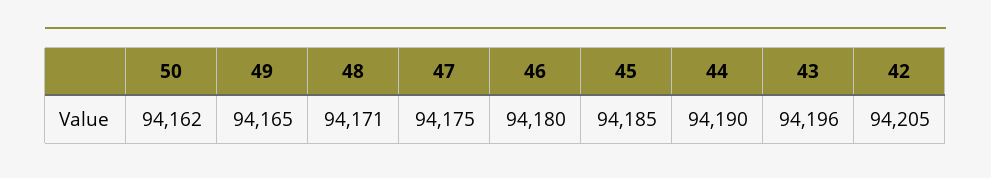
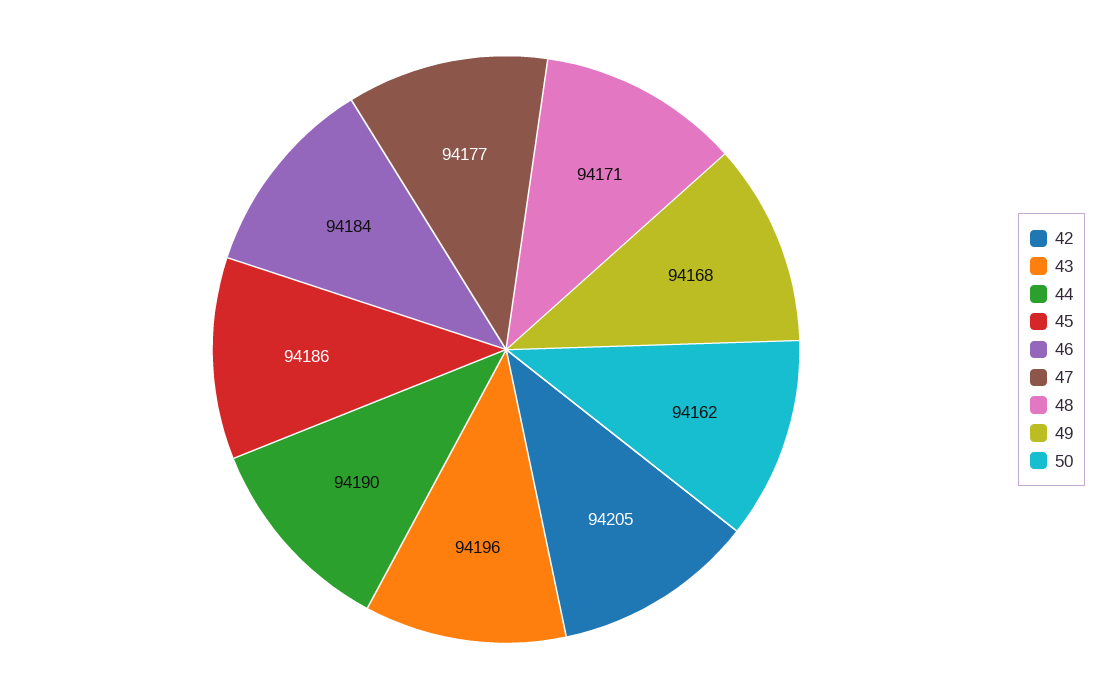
49: 94165 -> 94168
47: 94175 -> 94177
46: 94180 -> 94184
45: 94185 -> 94186

